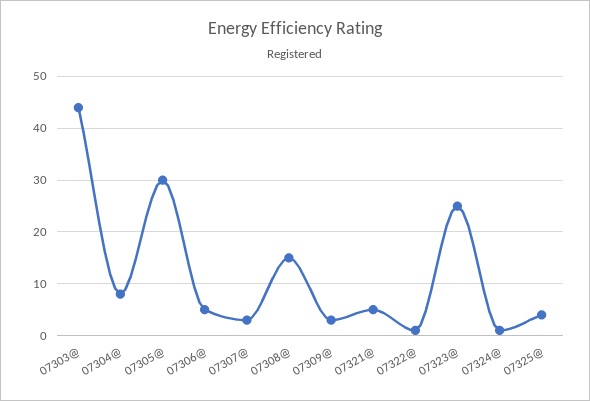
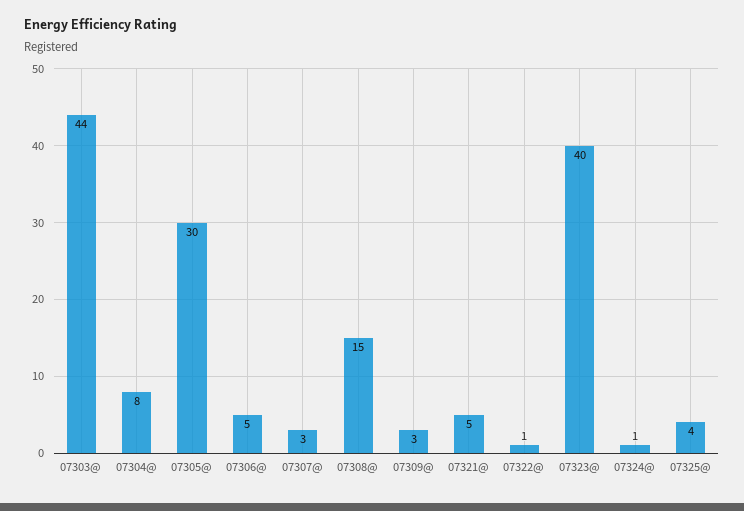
07323@: 25 -> 40

